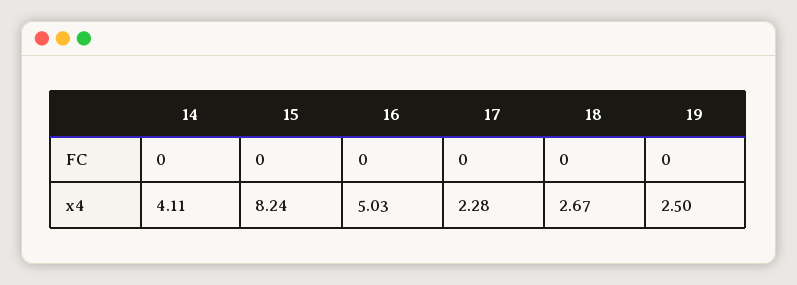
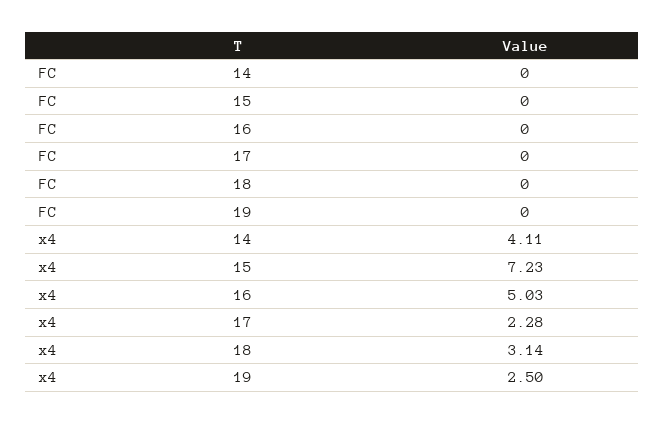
15, x4: 8.24 -> 7.23
18, x4: 2.67 -> 3.14

